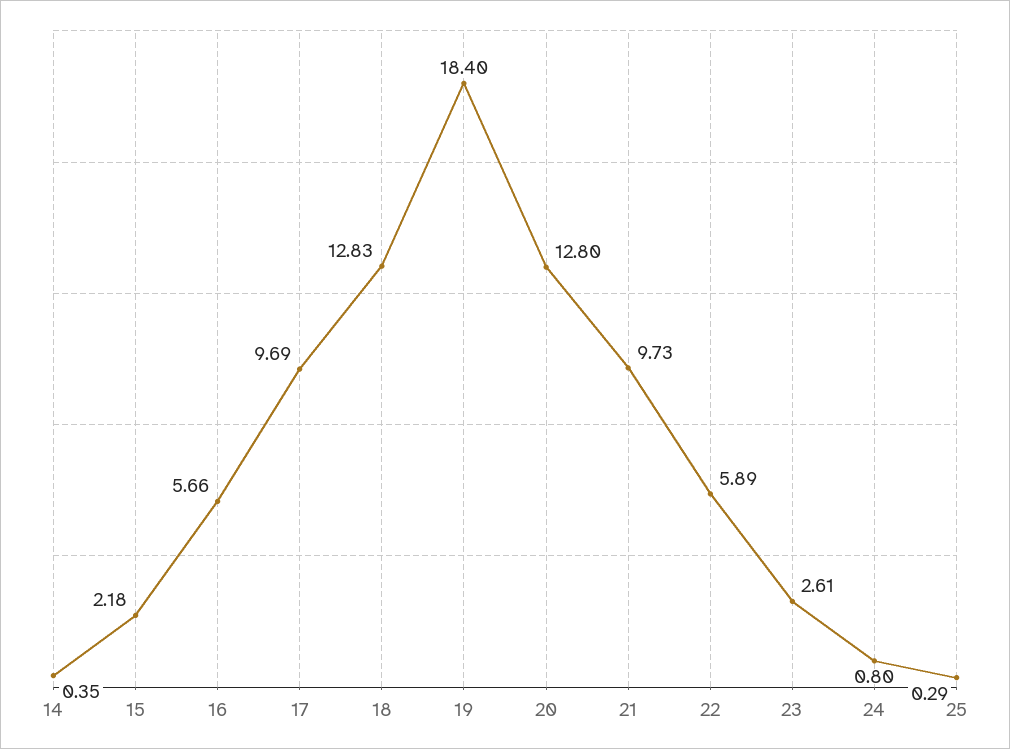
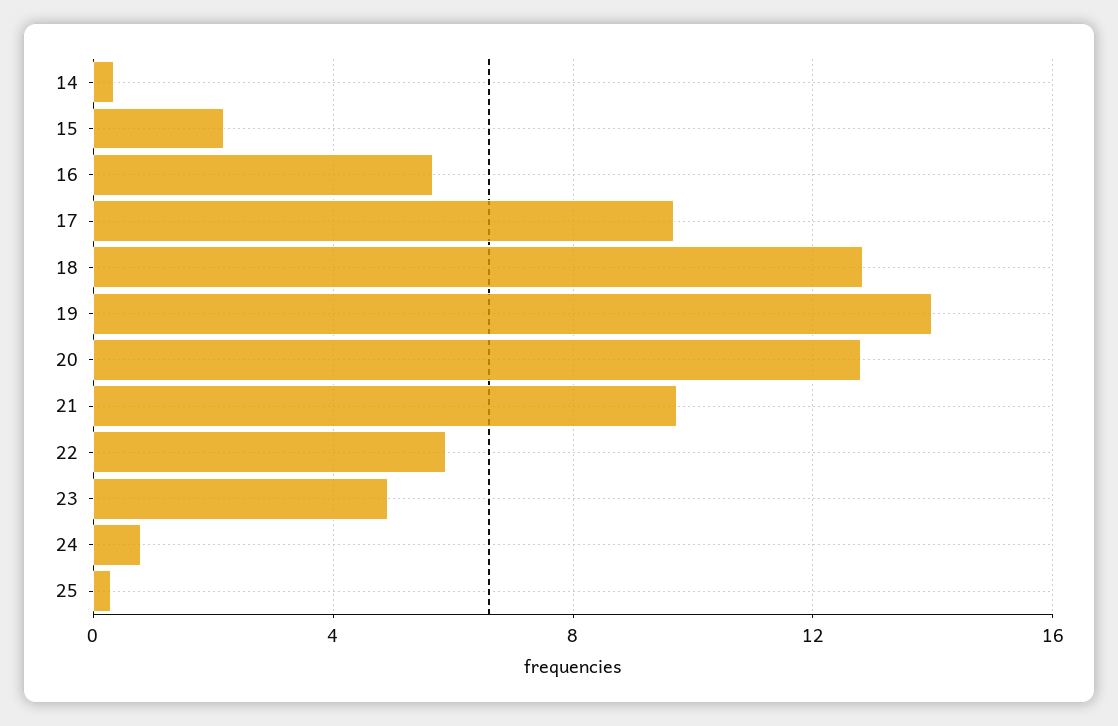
19: 18.4 -> 14
23: 2.61 -> 5

